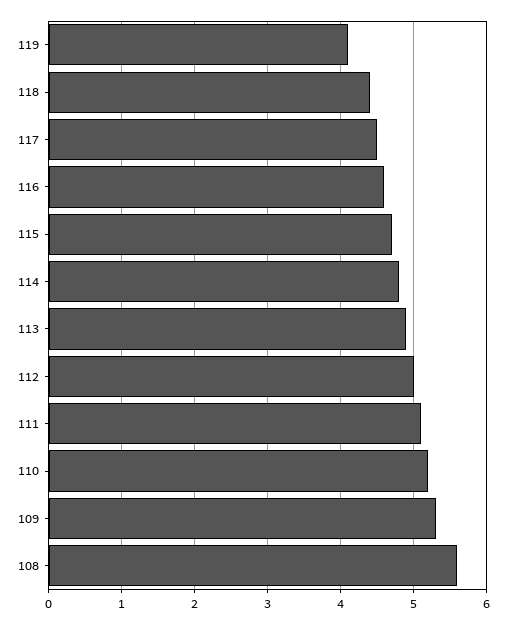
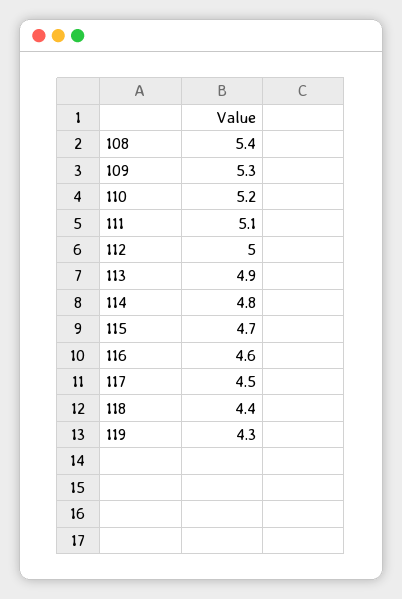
119: 4.1 -> 4.3
108: 5.6 -> 5.4

